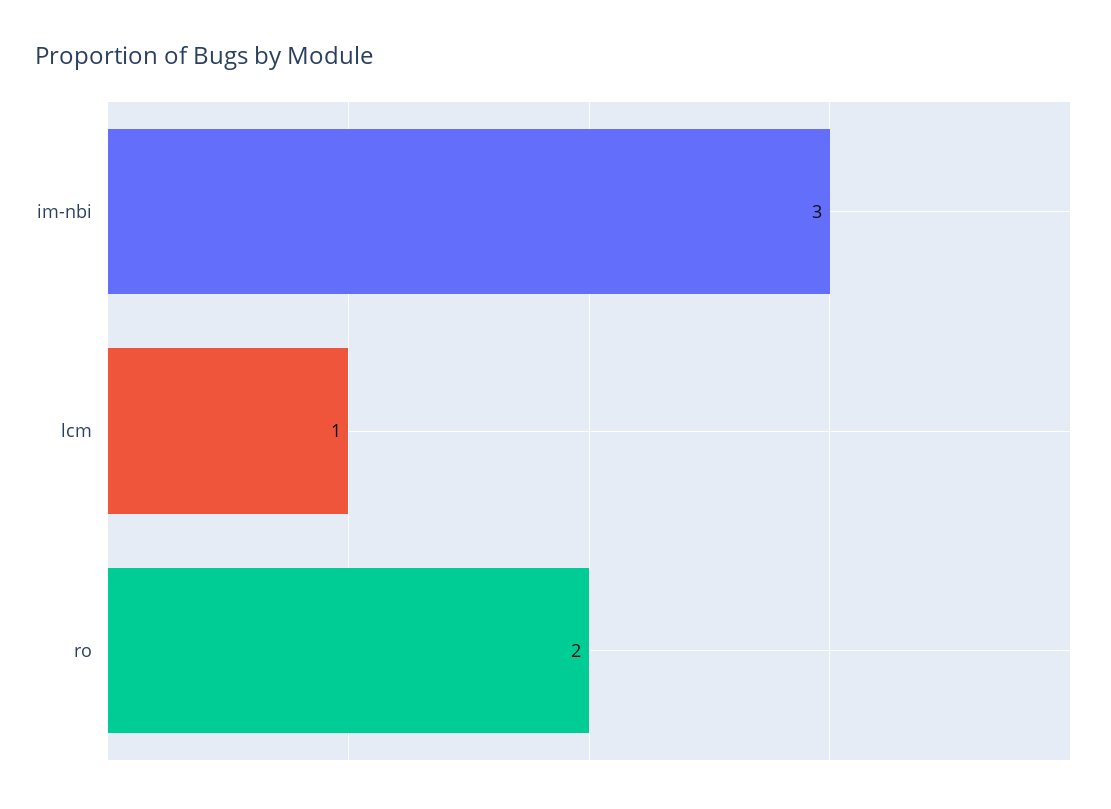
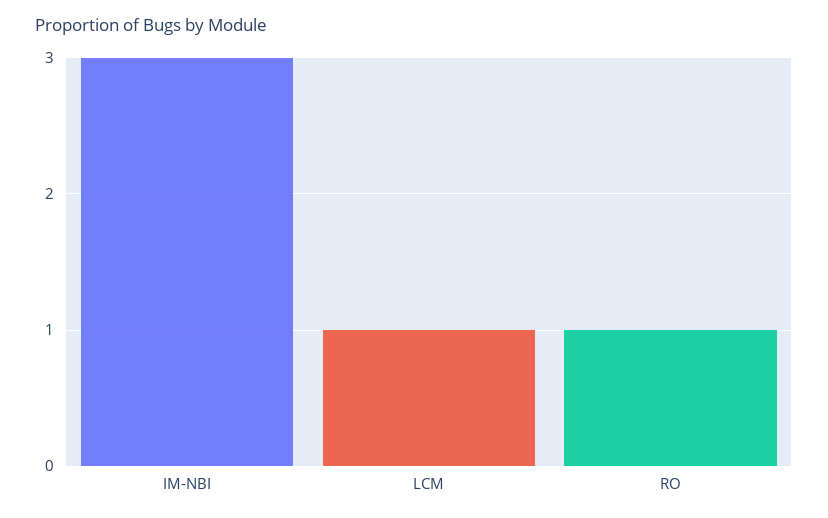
ro: 2 -> 1

